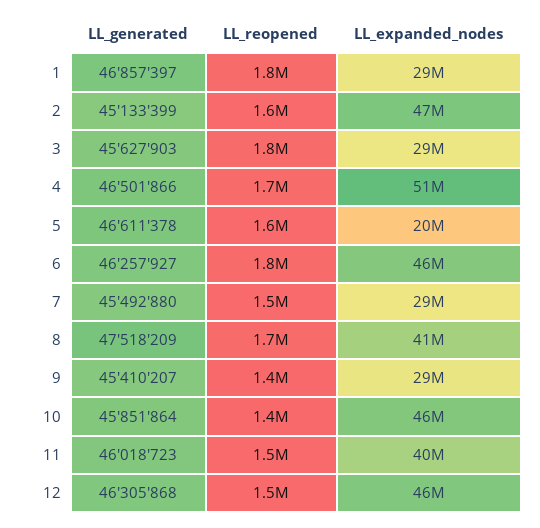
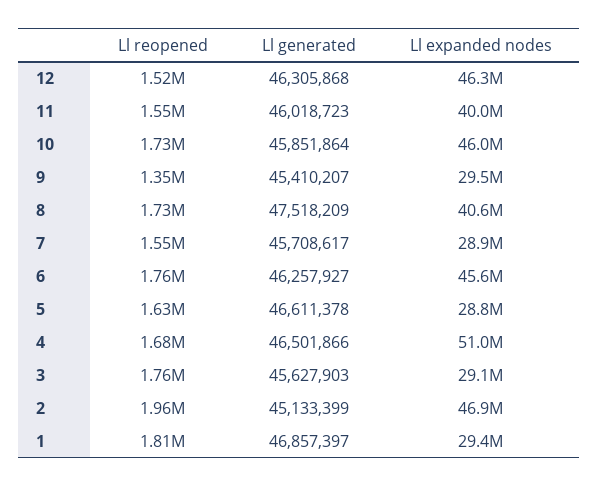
LL_reopened, 2: 1600000 -> 1960000
LL_expanded_nodes, 5: 20000000 -> 28800000
LL_generated, 7: 45492880 -> 45708617
LL_reopened, 10: 1400000 -> 1730000

